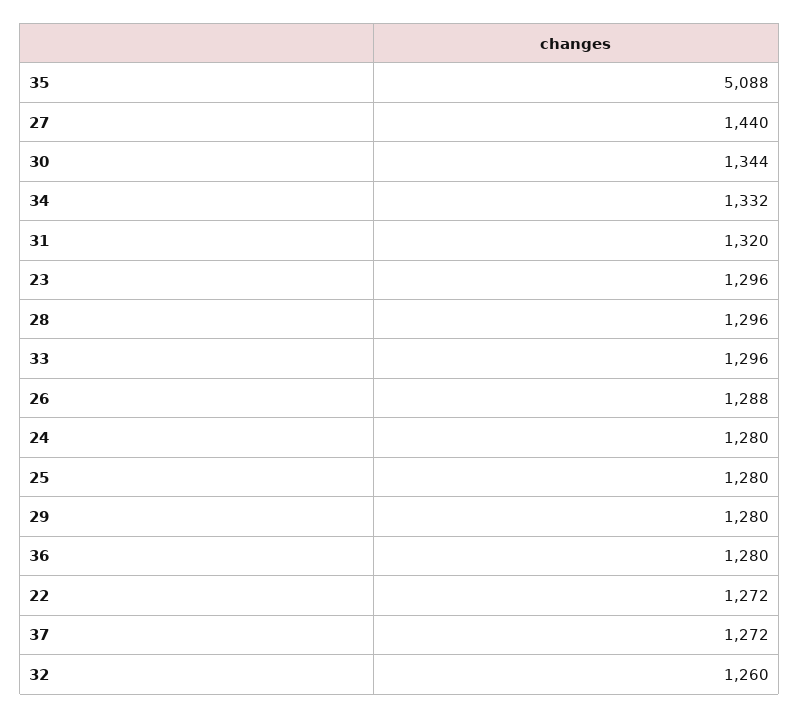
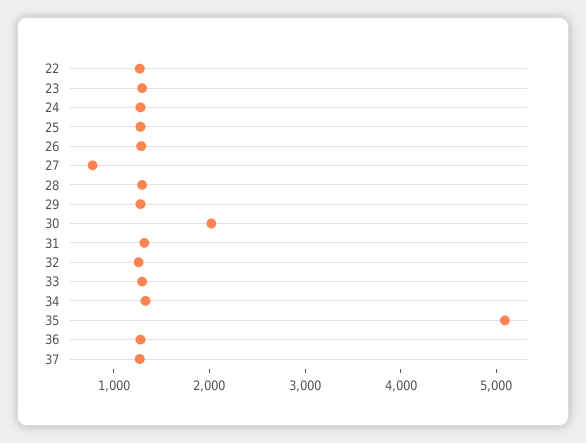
27: 1440 -> 800
30: 1344 -> 2000

